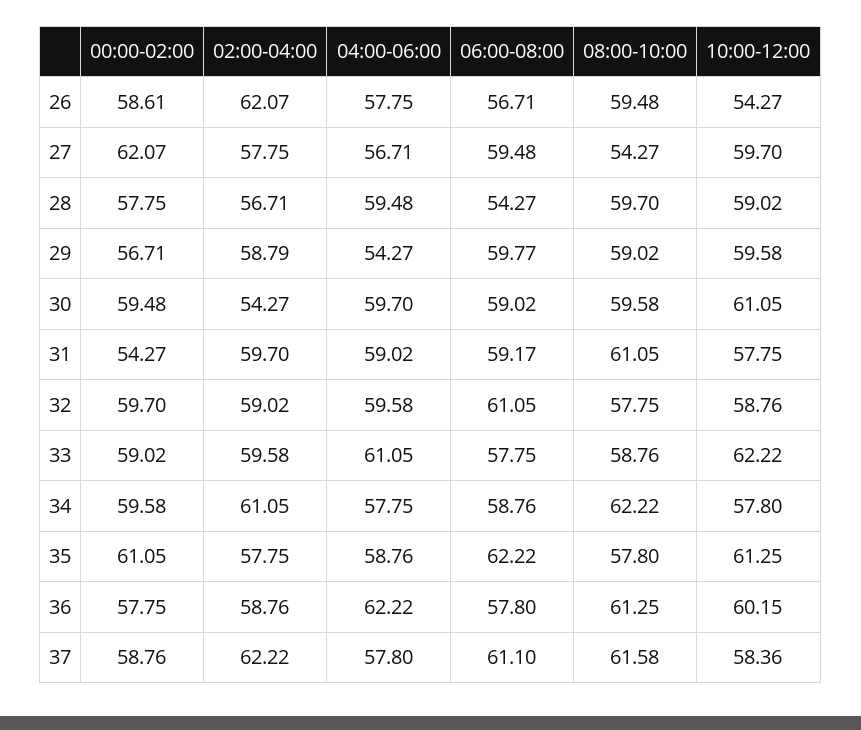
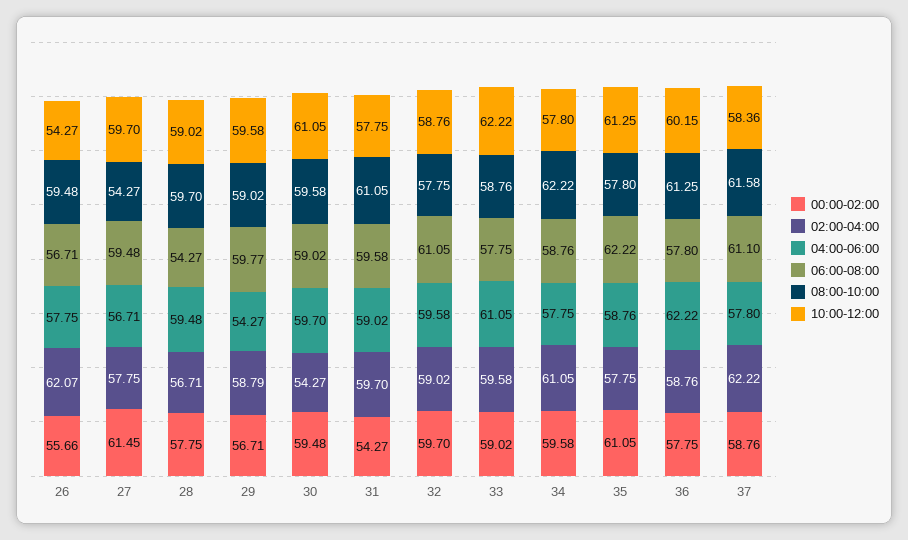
00:00-02:00, 26: 58.61 -> 55.66
00:00-02:00, 27: 62.07 -> 61.45
06:00-08:00, 31: 59.17 -> 59.58

